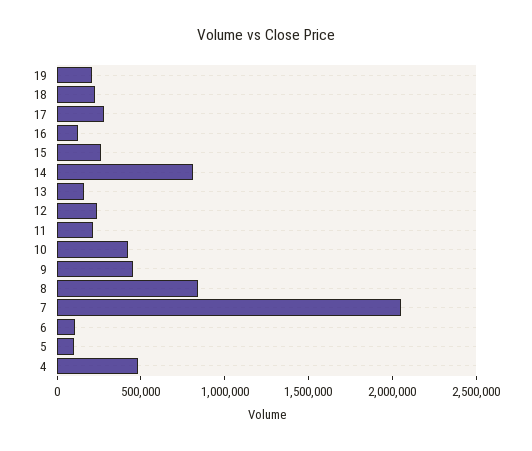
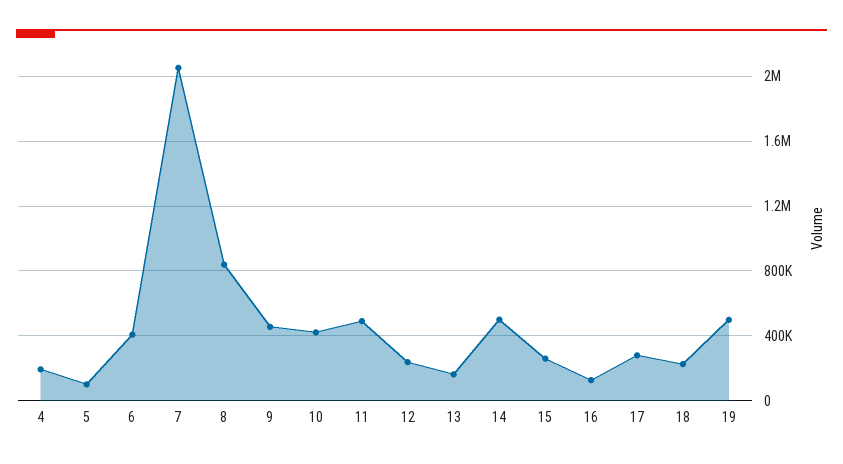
19: 200000 -> 500000
14: 800000 -> 500000
11: 200000 -> 500000
6: 100000 -> 400000
4: 500000 -> 200000

